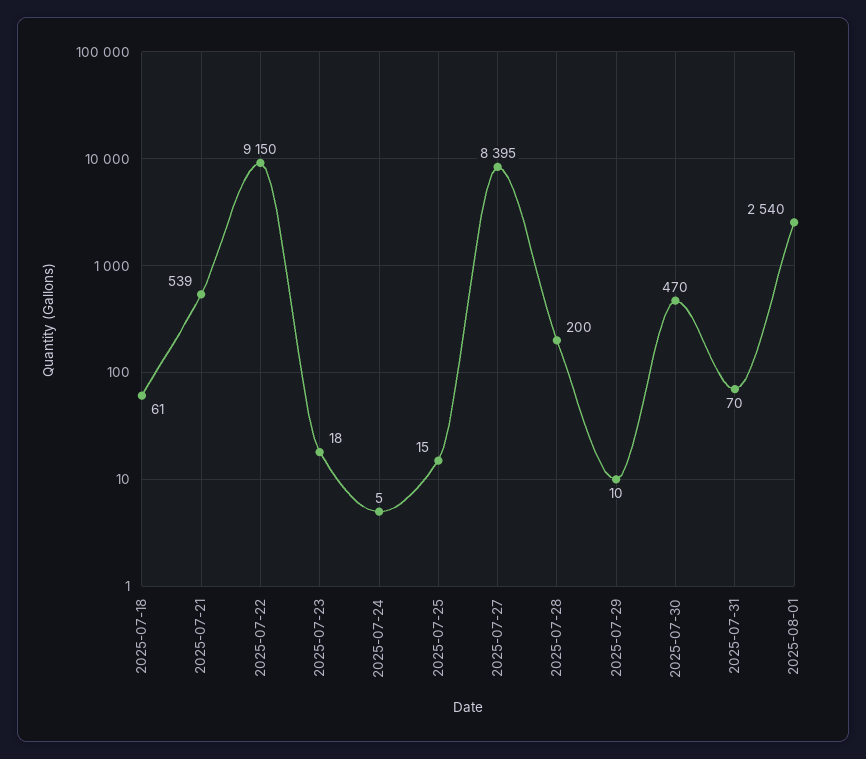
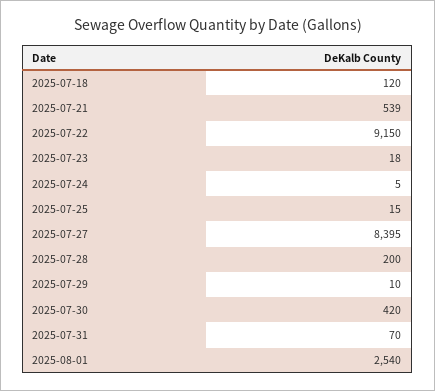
2025-07-18: 61 -> 120
2025-07-30: 470 -> 420

